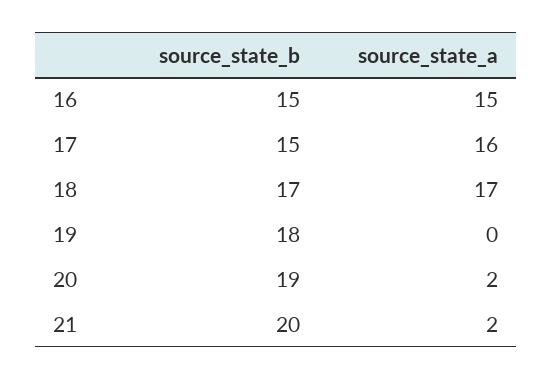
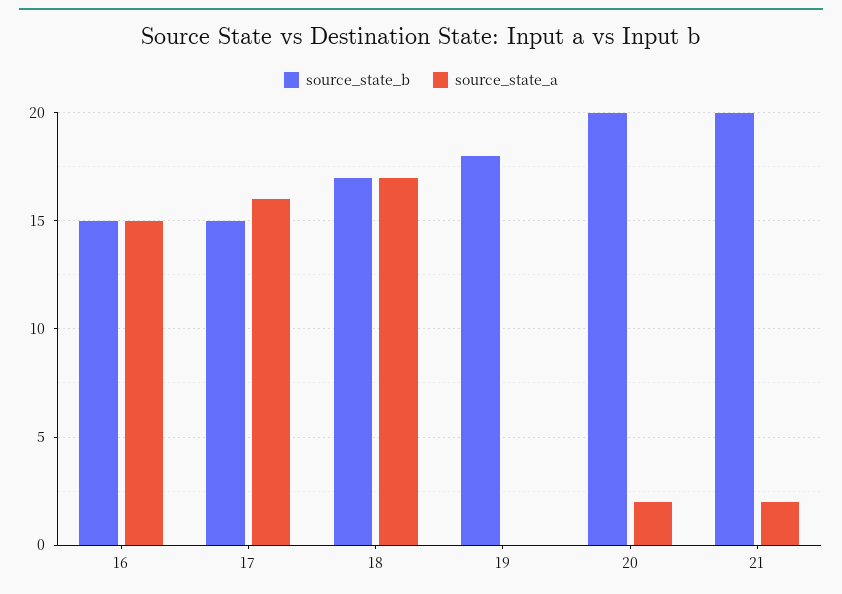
source_state_b, 20: 19 -> 20

